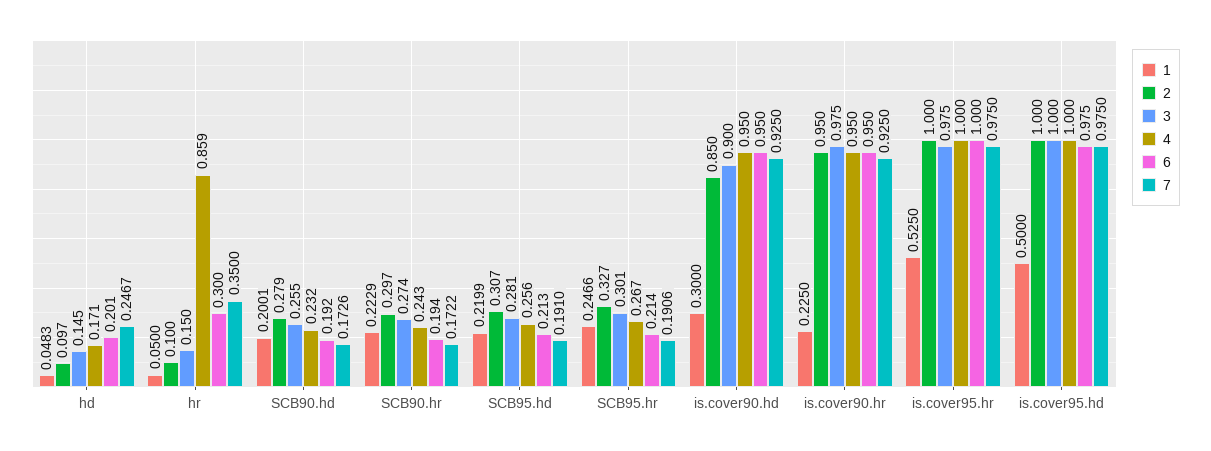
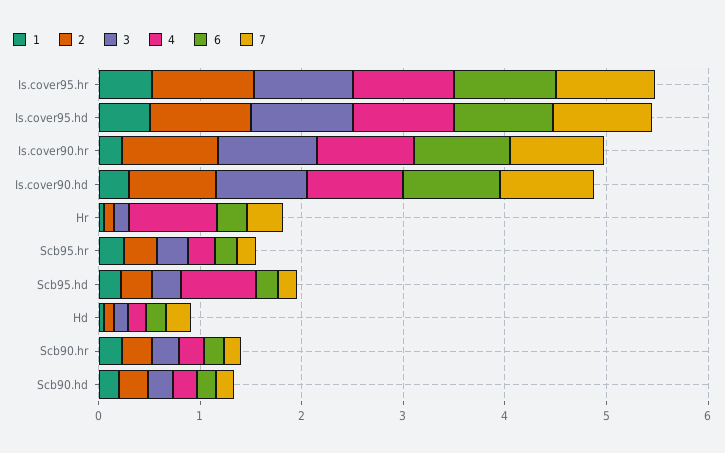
4, SCB95.hd: 0.256 -> 0.8

